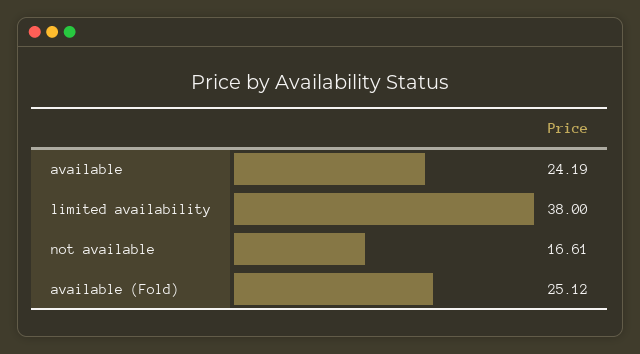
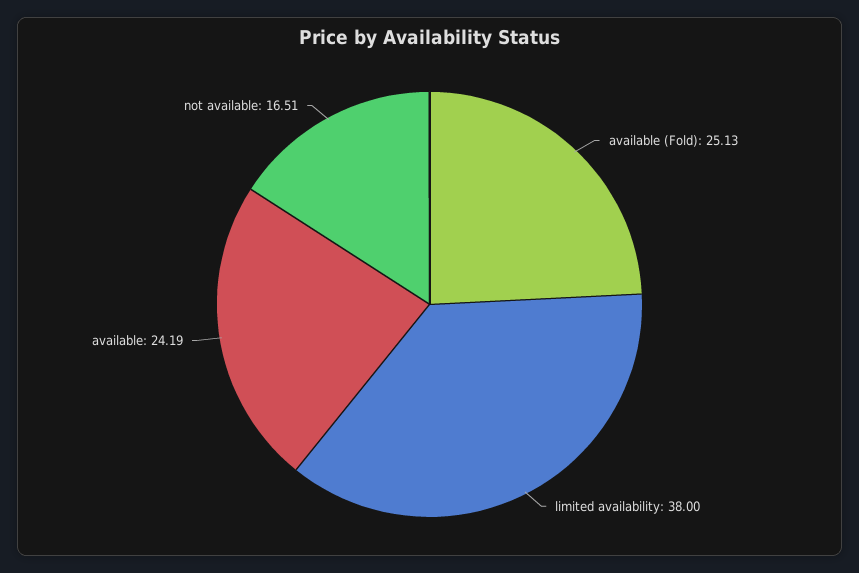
not available: 16.61 -> 16.51
available (Fold): 25.12 -> 25.13

